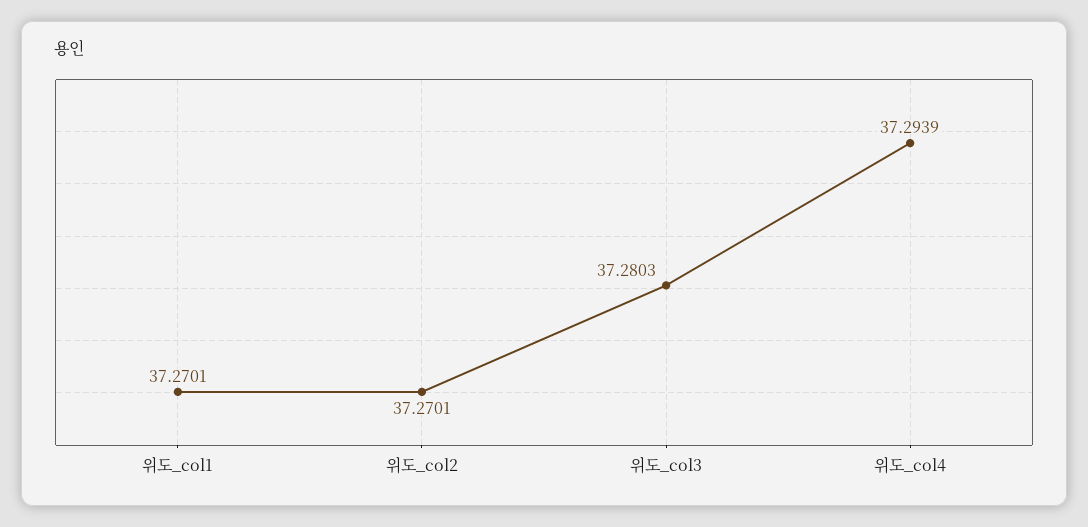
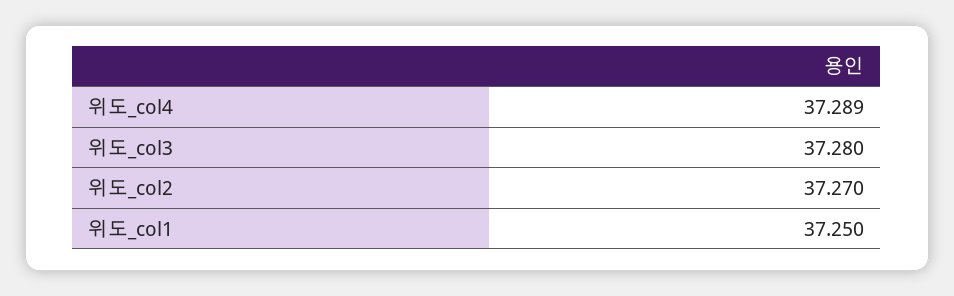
위도_col1: 37.2701 -> 37.25
위도_col4: 37.2939 -> 37.289

